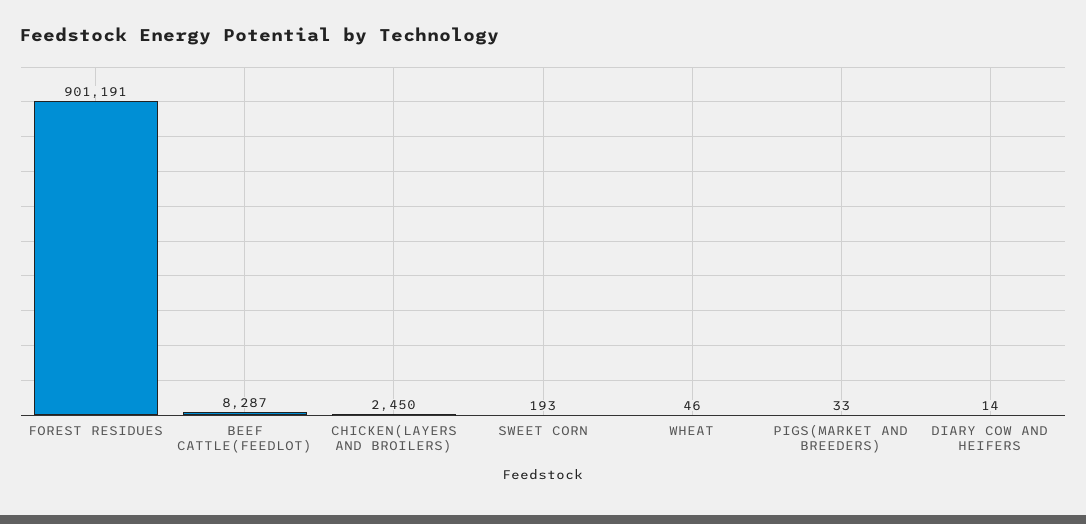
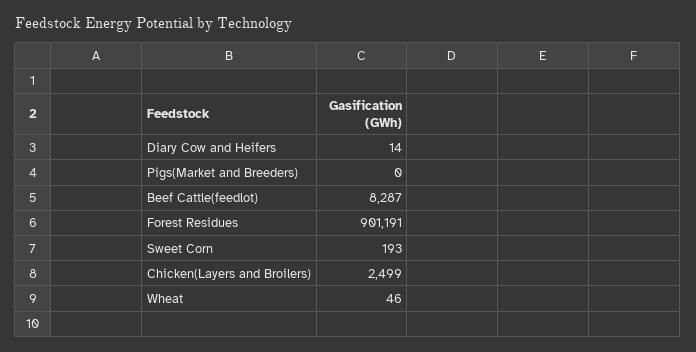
CHICKEN(LAYERS AND BROILERS): 2450 -> 2499
PIGS(MARKET AND BREEDERS): 33 -> 0

